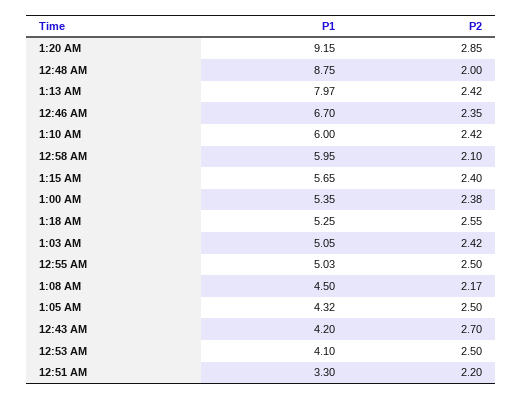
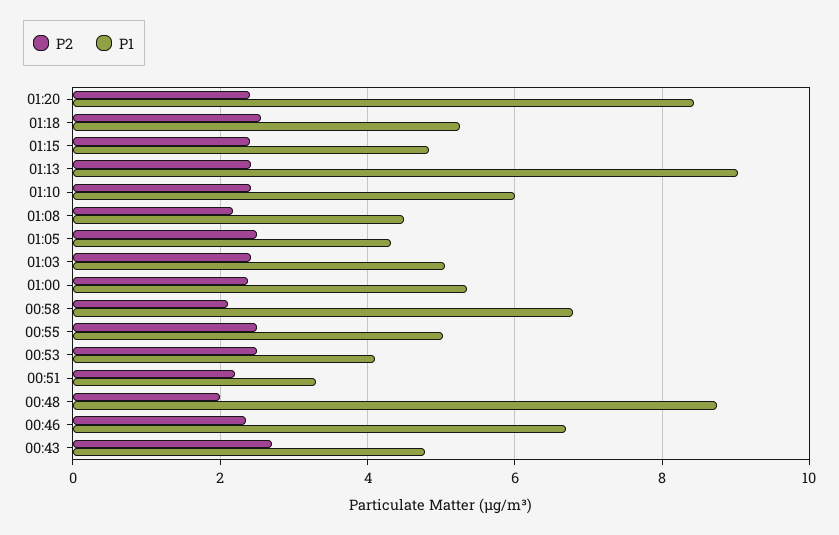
P1, 1:20 AM: 9.15 -> 8.4
P2, 1:20 AM: 2.85 -> 2.4
P1, 1:13 AM: 7.97 -> 9
P1, 12:58 AM: 5.95 -> 6.8
P1, 1:15 AM: 5.65 -> 4.8
P1, 12:43 AM: 4.2 -> 4.8

